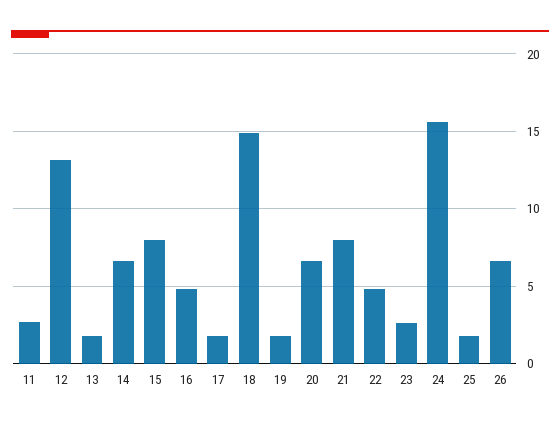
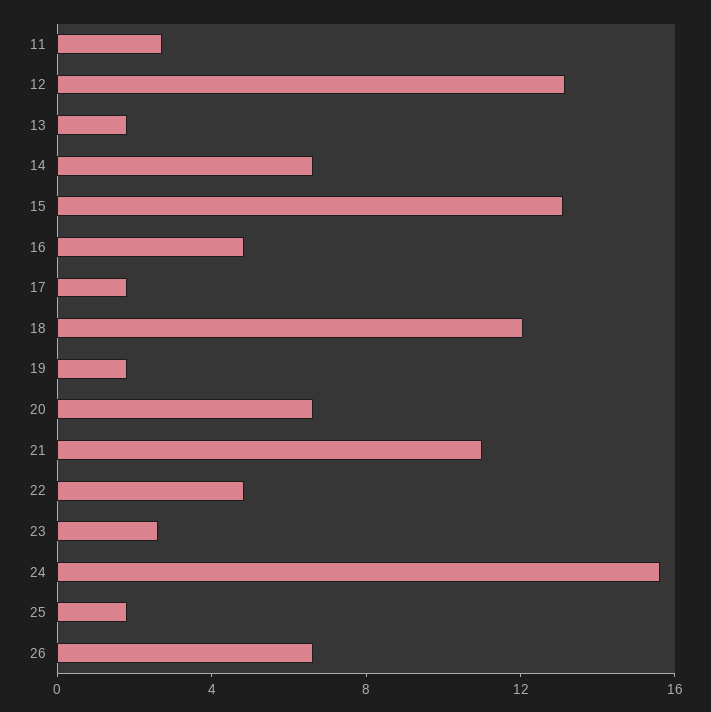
15: 8 -> 13
18: 15 -> 12
21: 8 -> 11

